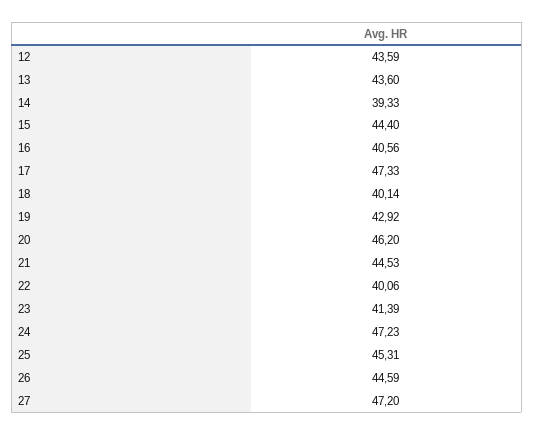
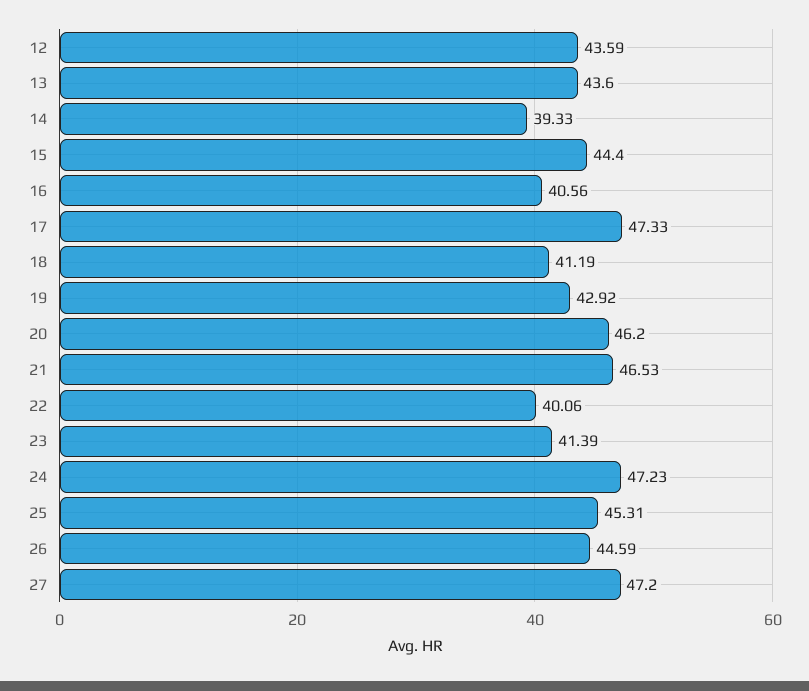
18: 40.14 -> 41.19
21: 44.53 -> 46.53

